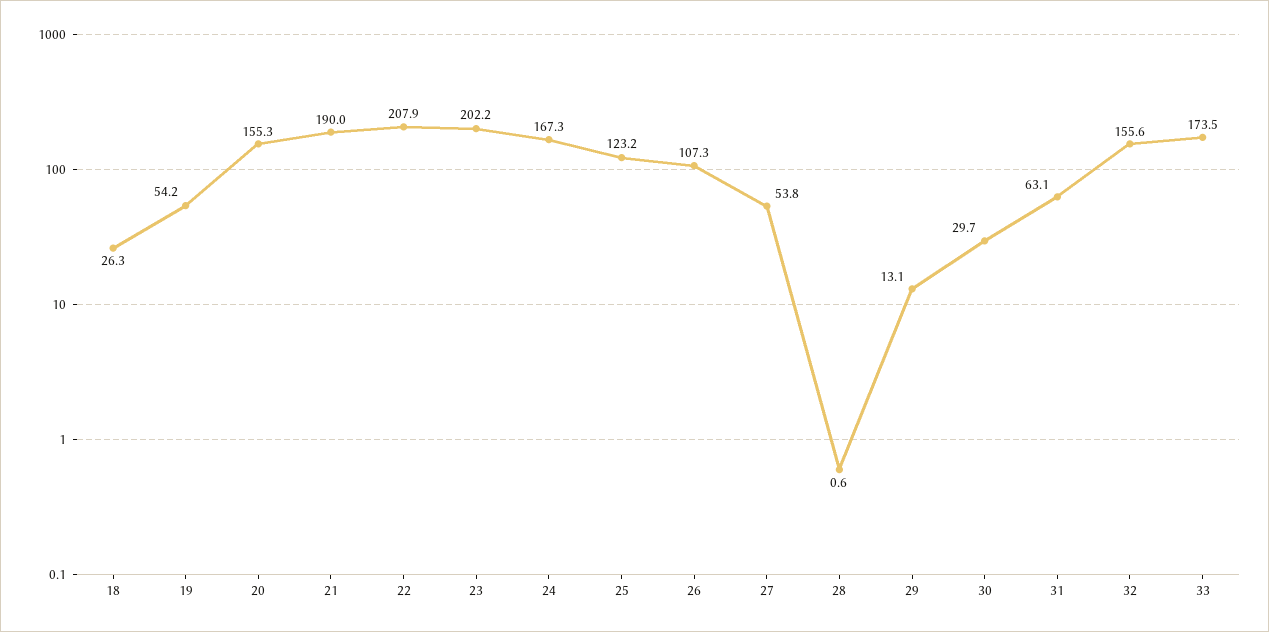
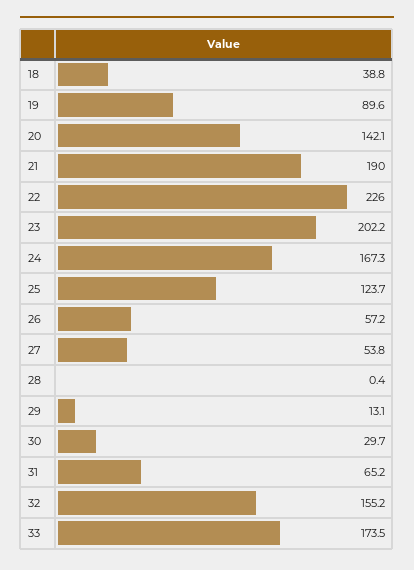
18: 26.3 -> 38.8
19: 54.2 -> 89.6
20: 155.3 -> 142.1
22: 207.9 -> 226
25: 123.2 -> 123.7
26: 107.3 -> 57.2
28: 0.6 -> 0.4
31: 63.1 -> 65.2
32: 155.6 -> 155.2

